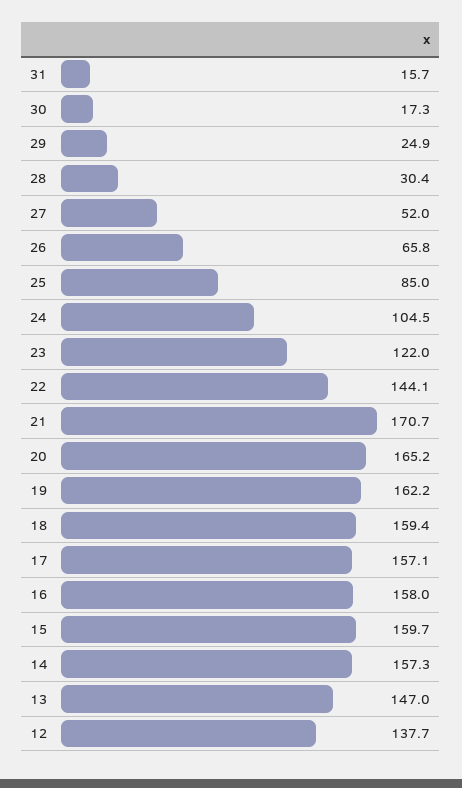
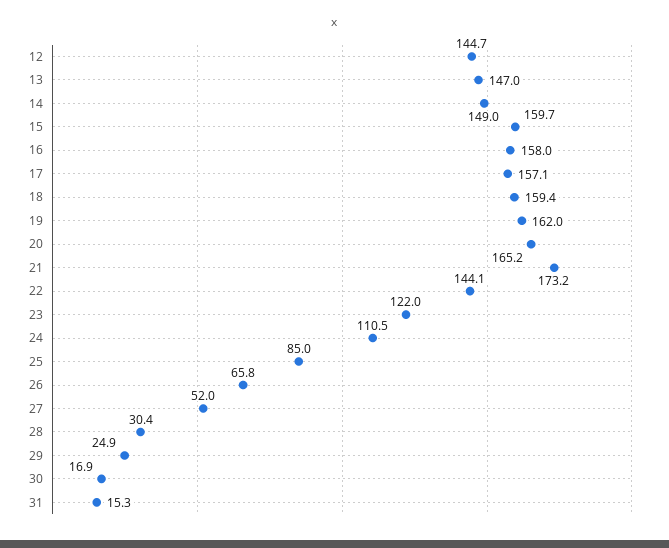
31: 15.7 -> 15.3
30: 17.3 -> 16.9
24: 104.5 -> 110.5
21: 170.7 -> 173.2
19: 162.2 -> 162
14: 157.3 -> 149
12: 137.7 -> 144.7

